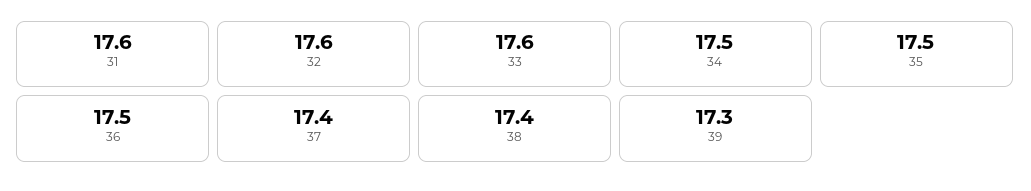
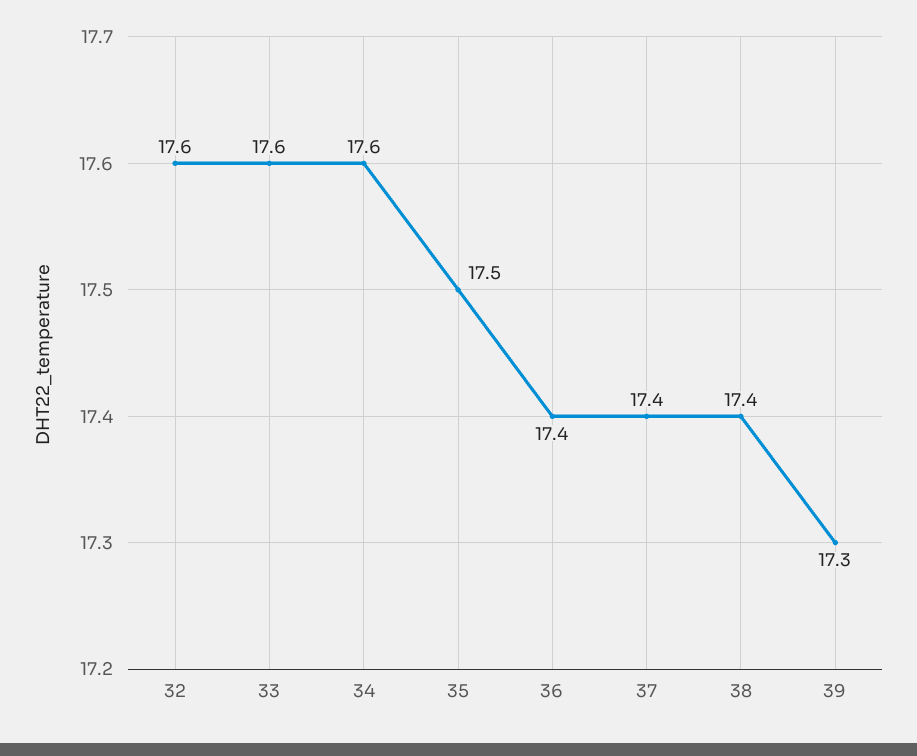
31: 17.6 -> none
34: 17.5 -> 17.6
36: 17.5 -> 17.4

